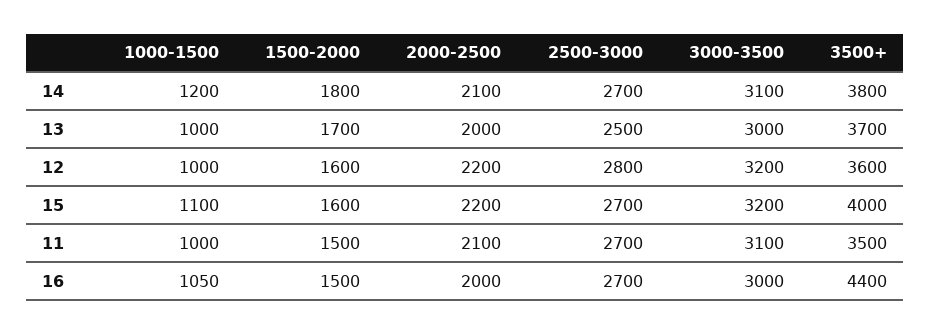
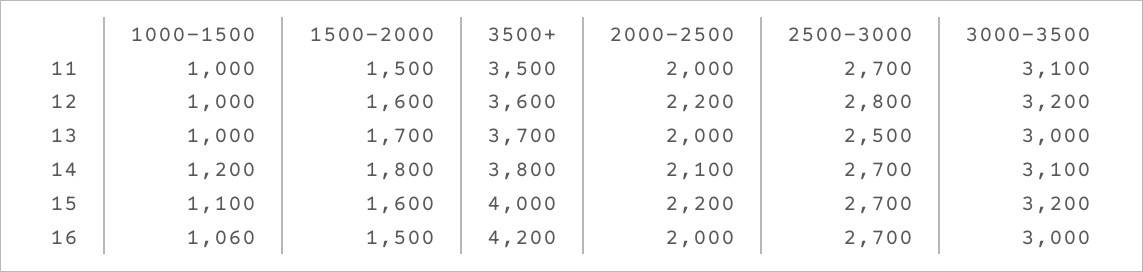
2000-2500, 11: 2100 -> 2000
1000-1500, 16: 1050 -> 1060
3500+, 16: 4400 -> 4200

